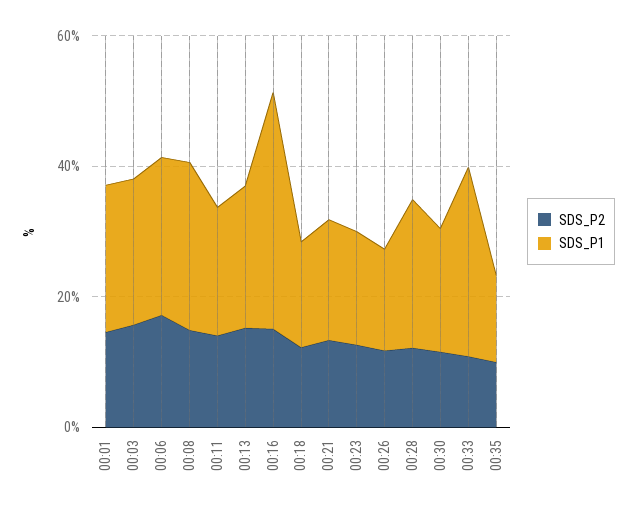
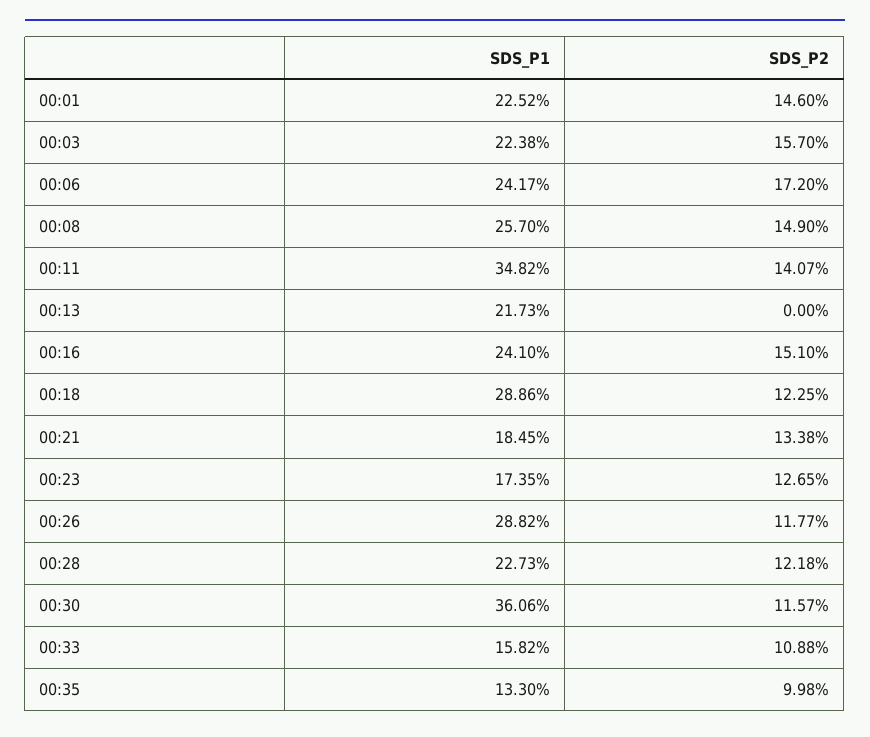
SDS_P1, 00:11: 20 -> 34.82
SDS_P2, 00:13: 15 -> 0
SDS_P1, 00:16: 35 -> 24.1
SDS_P1, 00:18: 15 -> 28.86
SDS_P1, 00:26: 15 -> 28.82
SDS_P1, 00:30: 20 -> 36.06
SDS_P1, 00:33: 30 -> 15.82

